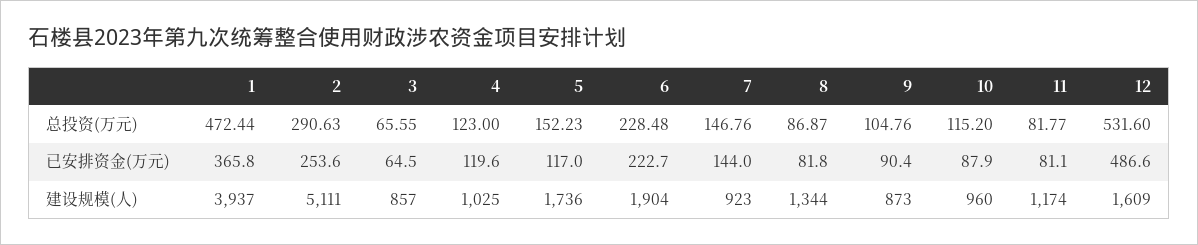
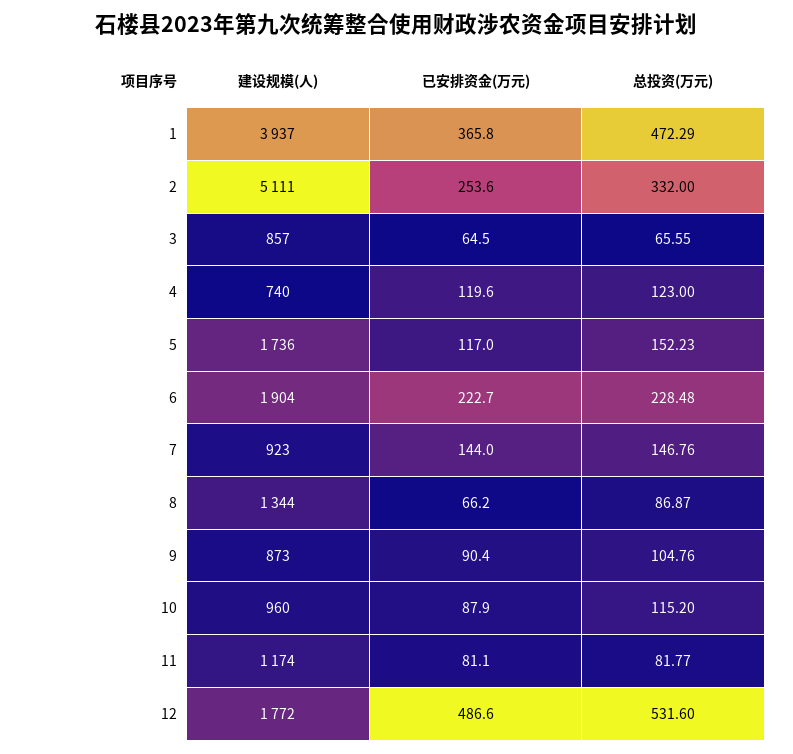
1, 总投资(万元): 472.44 -> 472.29
2, 总投资(万元): 290.63 -> 332
8, 已安排资金(万元): 81.8 -> 66.2
4, 建设规模(人): 1025 -> 740
12, 建设规模(人): 1609 -> 1772

